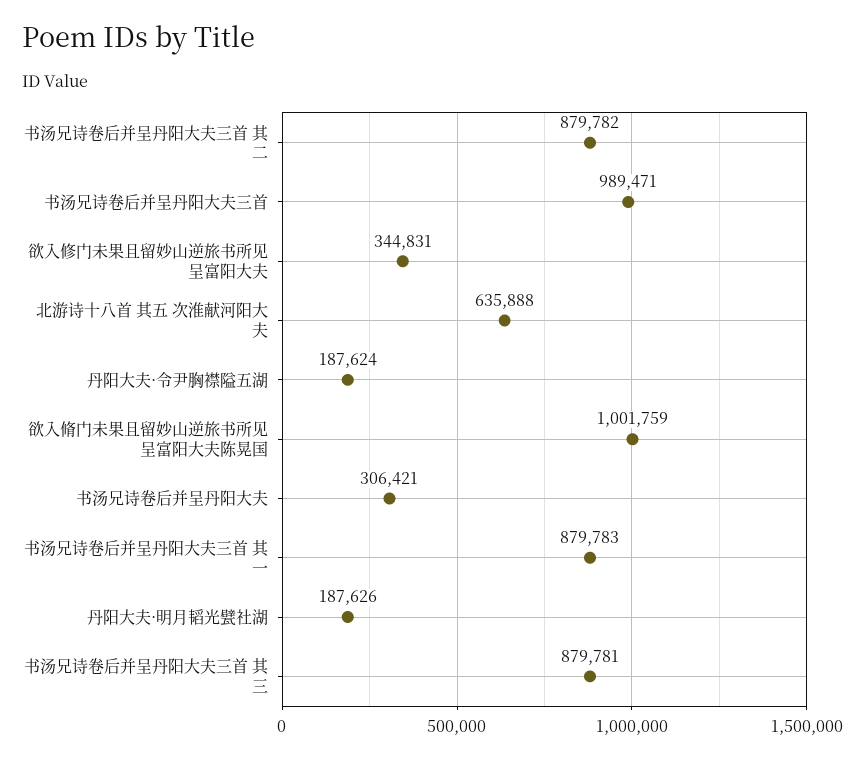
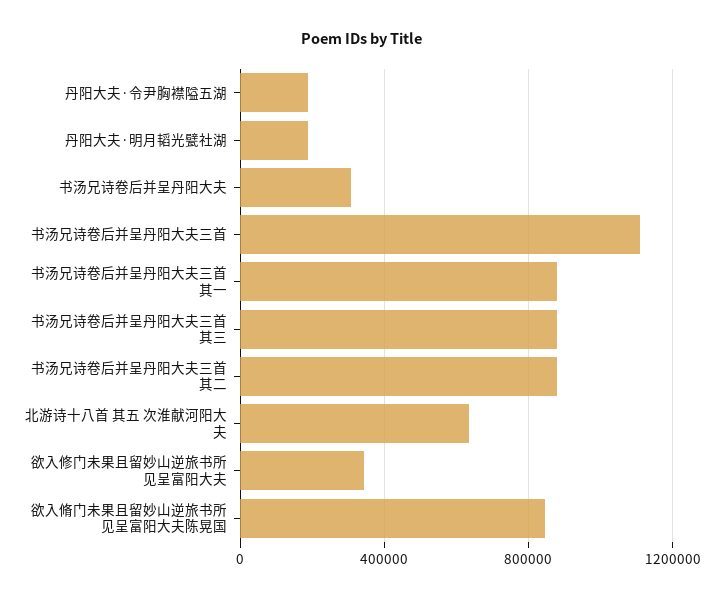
书汤兄诗卷后并呈丹阳大夫三首: 989471 -> 1100000
欲入脩门未果且留妙山逆旅书所见呈富阳大夫陈晃国: 1001759 -> 850000

